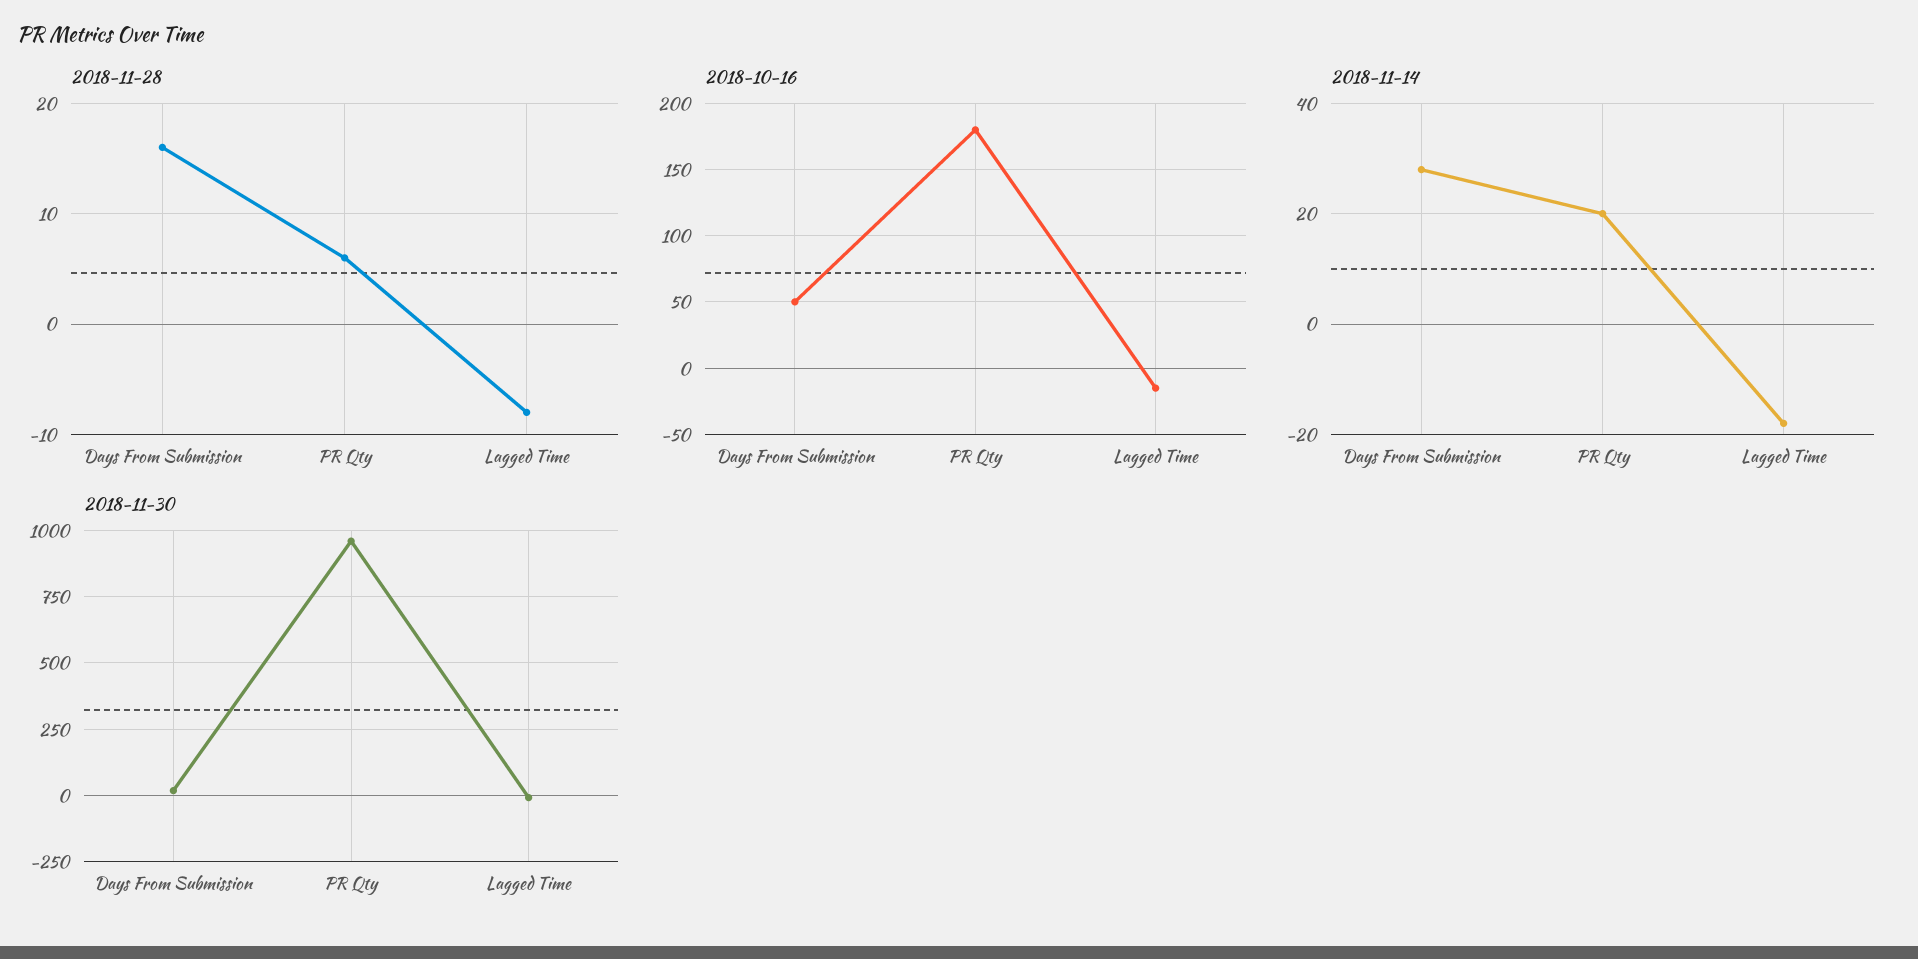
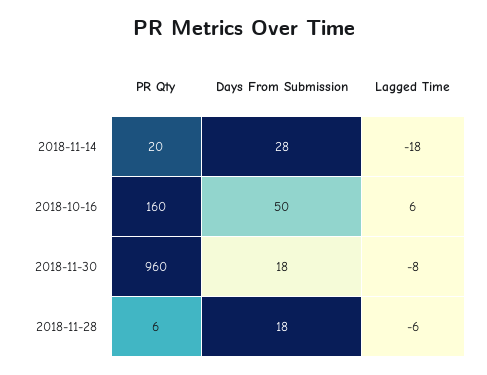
2018-11-28, Days From Submission: 16 -> 18
2018-11-28, Lagged Time: -8 -> -6
2018-10-16, PR Qty: 180 -> 160
2018-10-16, Lagged Time: -15 -> 6

